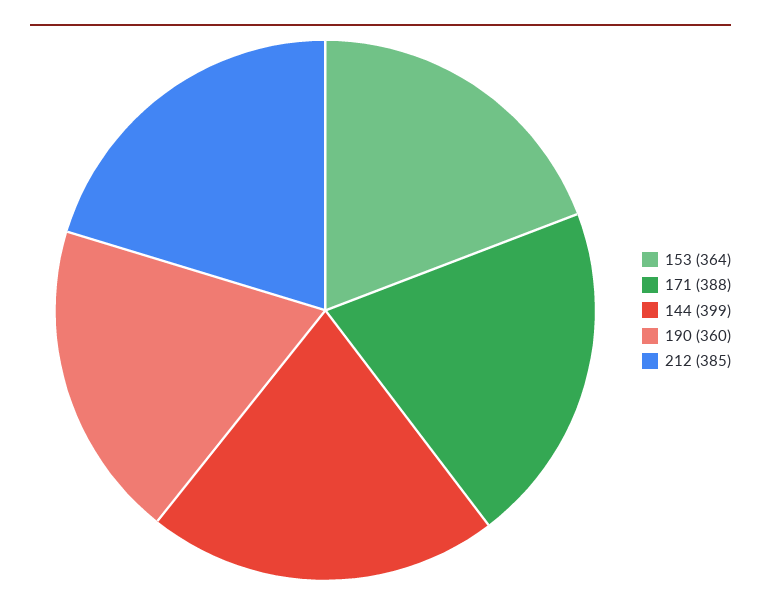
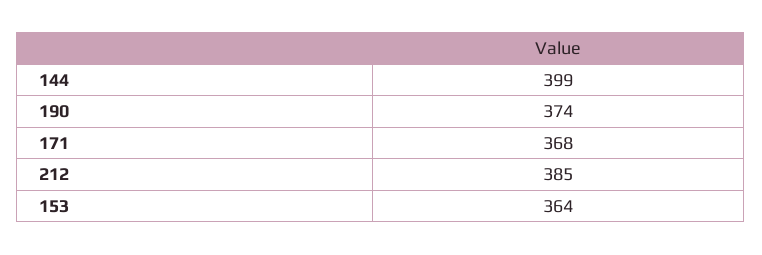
171: 388 -> 368
190: 360 -> 374

